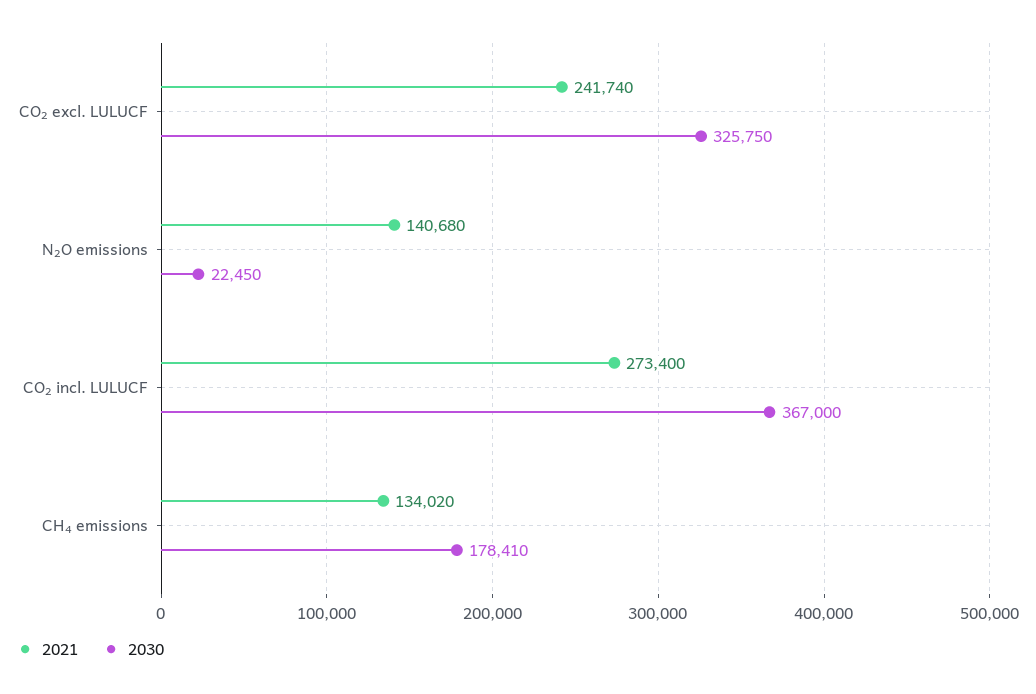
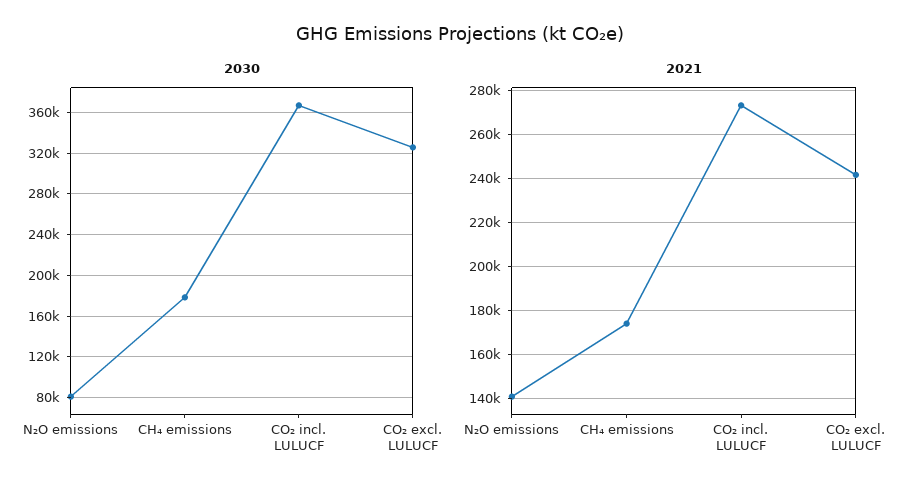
2030, N₂O emissions: 22450 -> 80000
2021, CH₄ emissions: 134020 -> 175000

